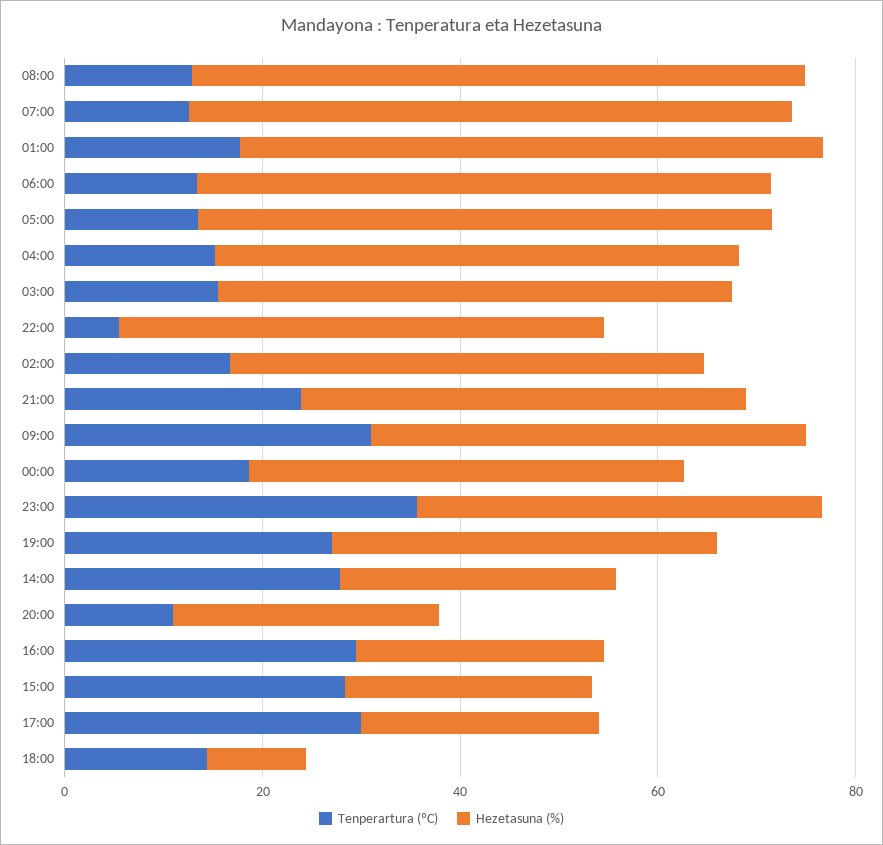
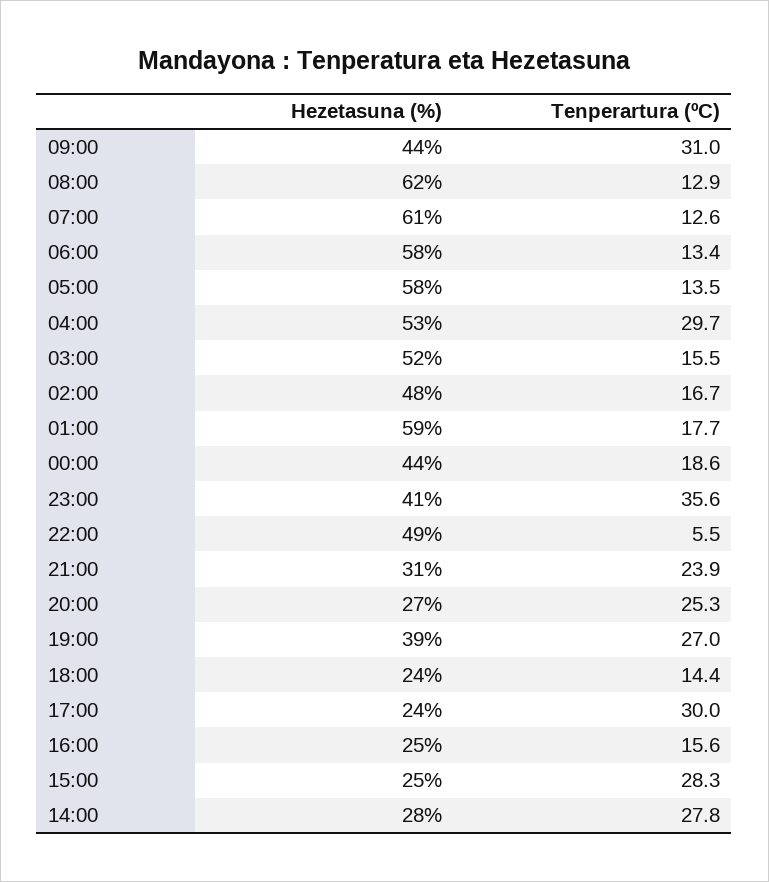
Tenperartura (ºC), 04:00: 15 -> 29.7
Hezetasuna (%), 21:00: 45 -> 31
Tenperartura (ºC), 20:00: 10 -> 25.3
Tenperartura (ºC), 16:00: 30 -> 15.6
Hezetasuna (%), 18:00: 10 -> 24

